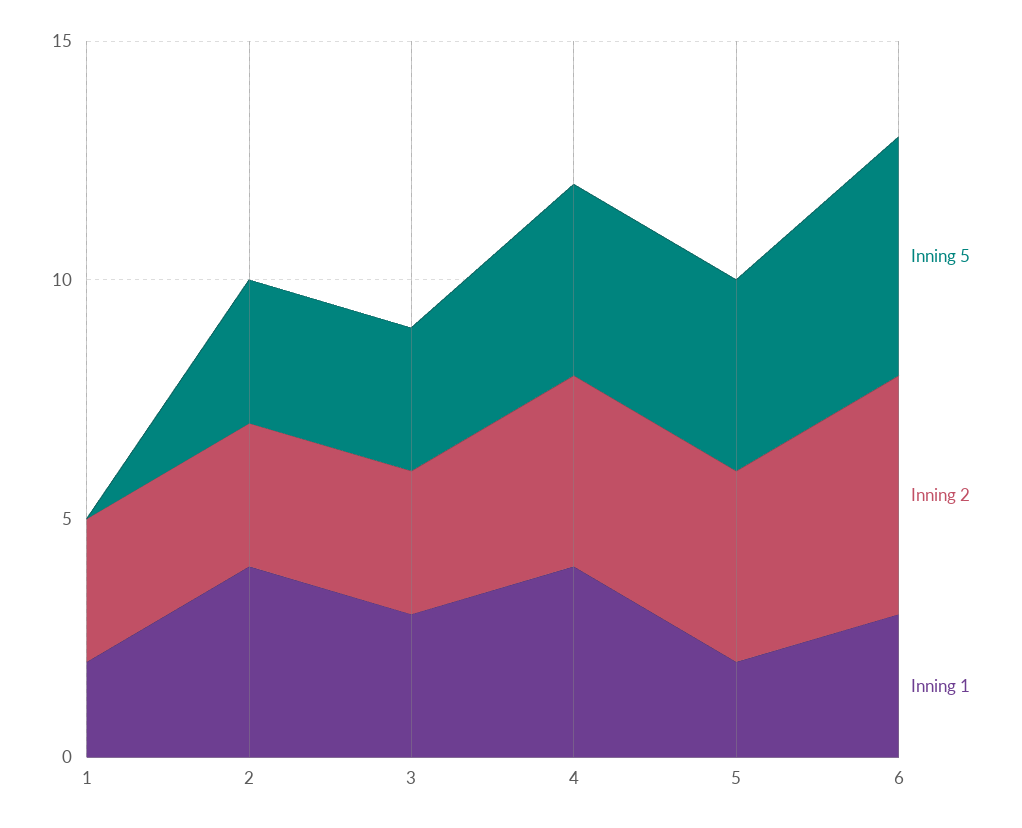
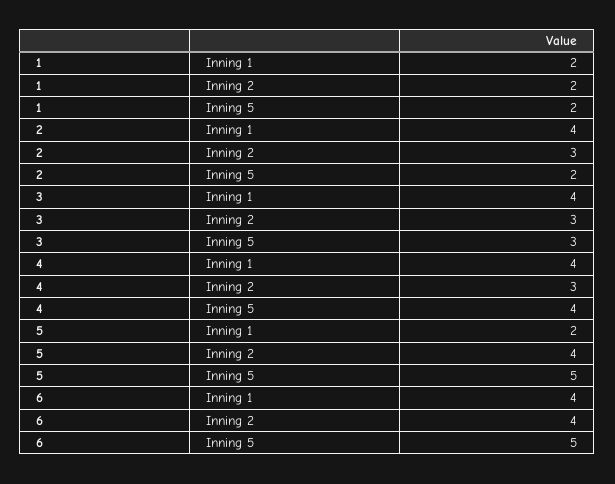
Inning 5, 1: 0 -> 2
Inning 2, 1: 3 -> 2
Inning 5, 2: 3 -> 2
Inning 1, 3: 3 -> 4
Inning 2, 4: 4 -> 3
Inning 5, 5: 4 -> 5
Inning 2, 6: 5 -> 4
Inning 1, 6: 3 -> 4

